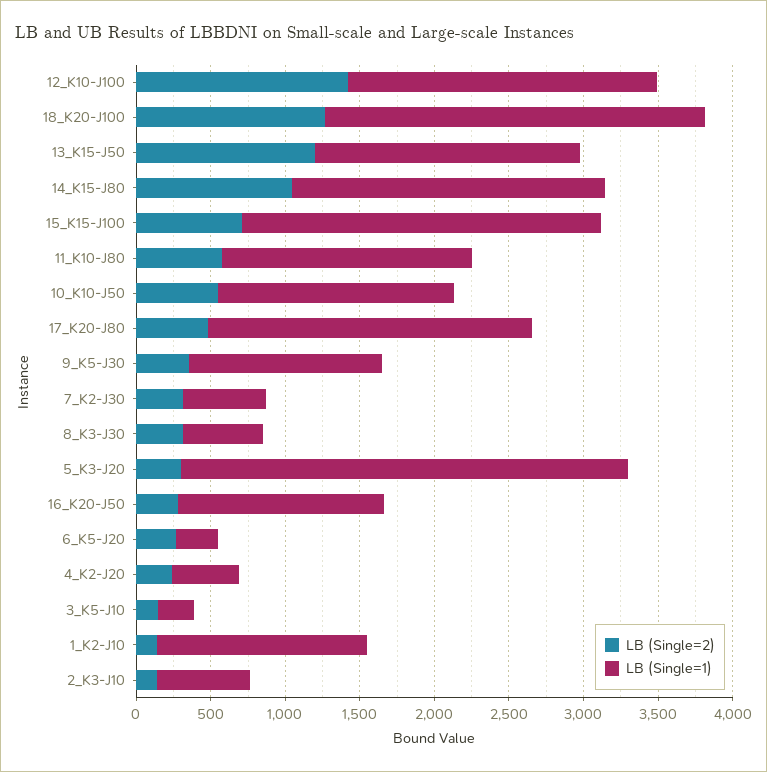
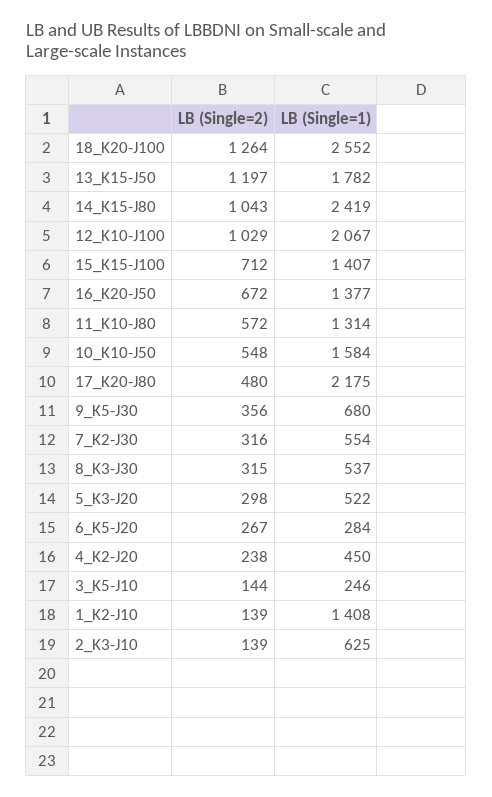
LB (Single=2), 12_K10-J100: 1400 -> 1029
LB (Single=1), 14_K15-J80: 2100 -> 2419
LB (Single=1), 15_K15-J100: 2400 -> 1407
LB (Single=1), 11_K10-J80: 1700 -> 1314
LB (Single=1), 9_K5-J30: 1300 -> 680
LB (Single=1), 5_K3-J20: 3000 -> 522
LB (Single=2), 16_K20-J50: 300 -> 672

